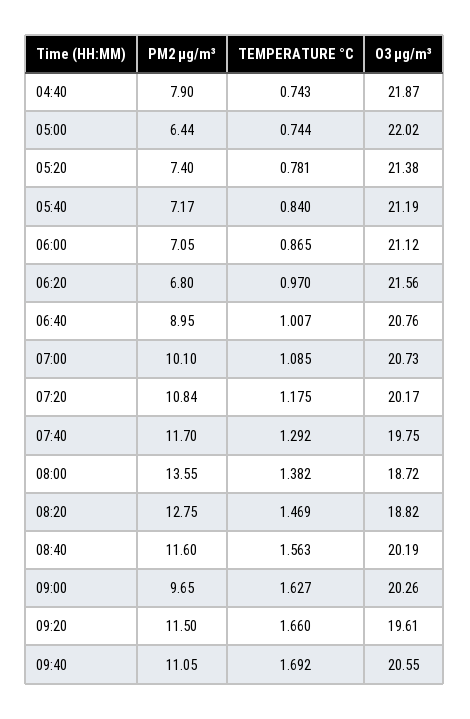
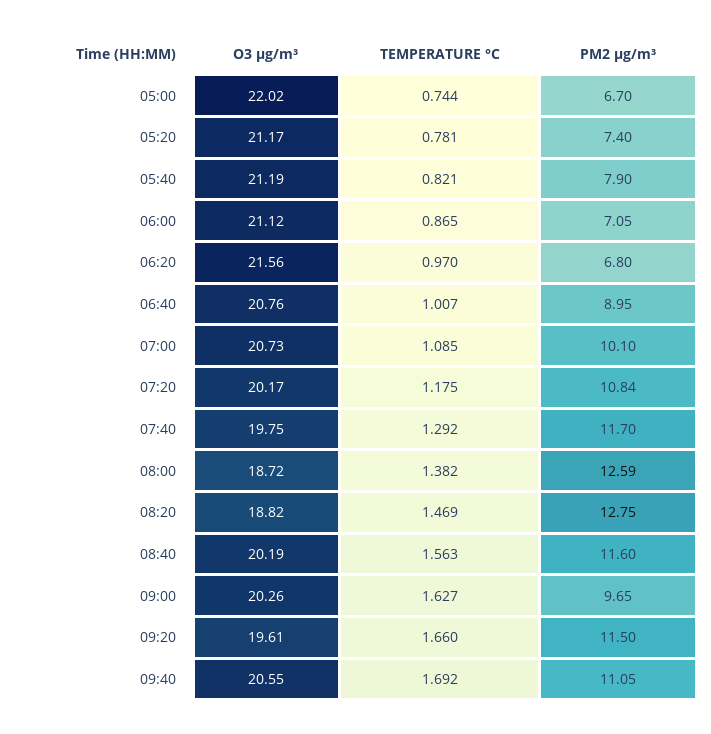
PM2 µg/m³, 04:40: 7.9 -> none
TEMPERATURE °C, 04:40: 0.743 -> none
O3 µg/m³, 04:40: 21.87 -> none
PM2 µg/m³, 05:00: 6.44 -> 6.7
O3 µg/m³, 05:20: 21.38 -> 21.17
PM2 µg/m³, 05:40: 7.17 -> 7.9
TEMPERATURE °C, 05:40: 0.84 -> 0.821
PM2 µg/m³, 08:00: 13.55 -> 12.59

